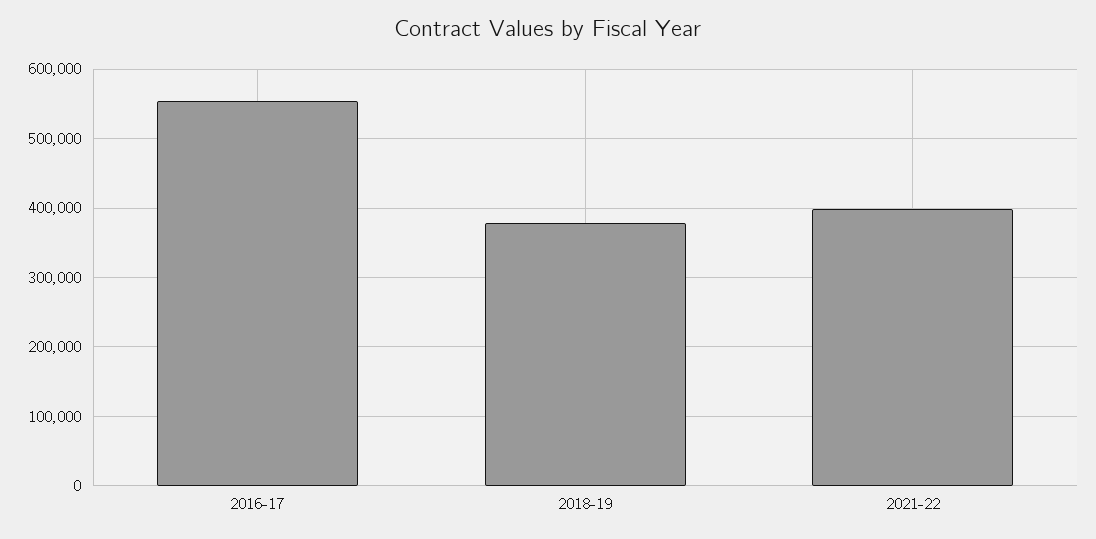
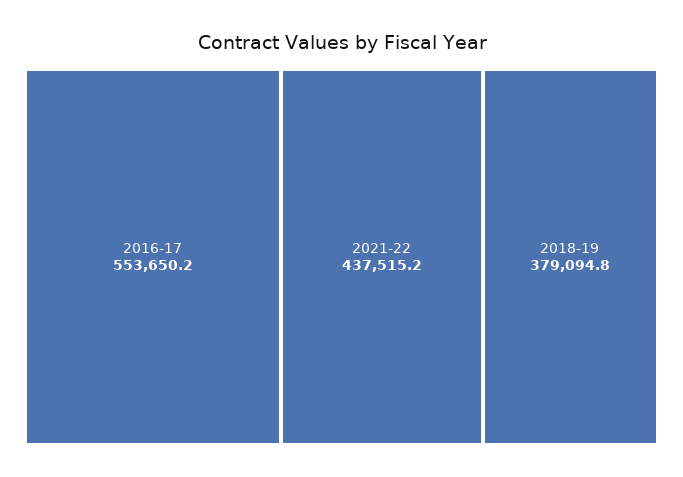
2021-22: 400000 -> 437515.2

